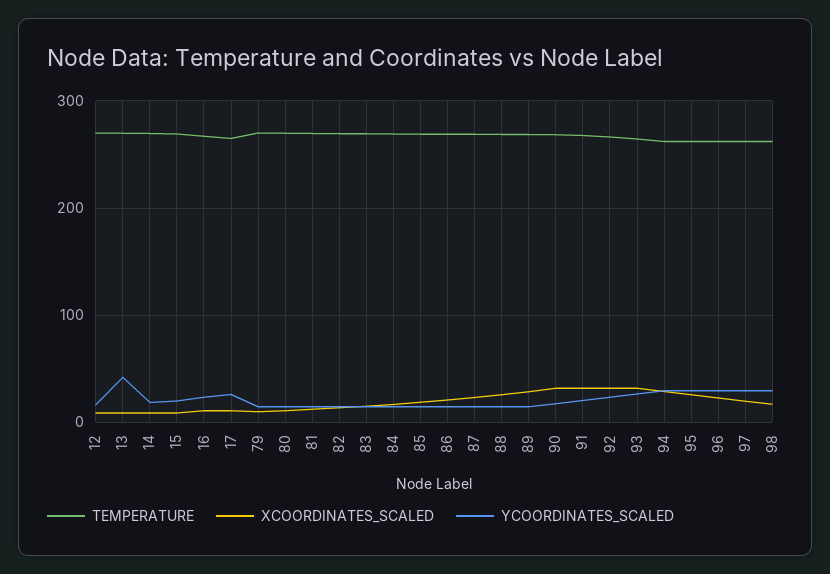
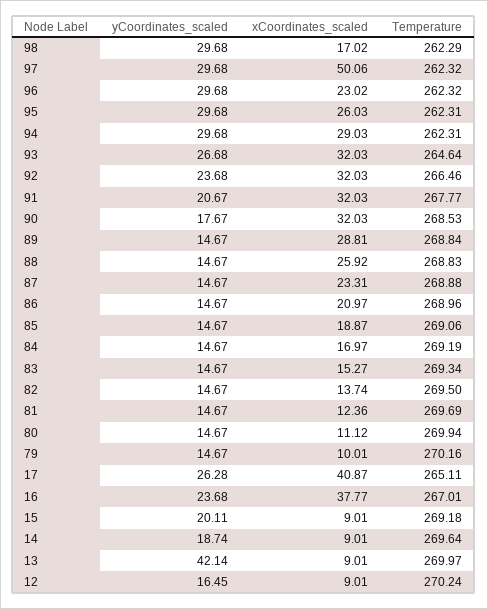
XCOORDINATES_SCALED, 16: 10 -> 37.77
XCOORDINATES_SCALED, 17: 10 -> 40.87
XCOORDINATES_SCALED, 97: 20 -> 50.06

